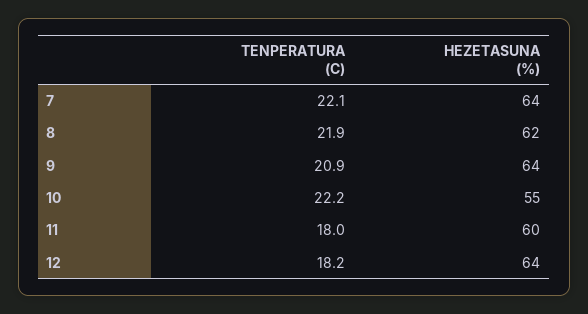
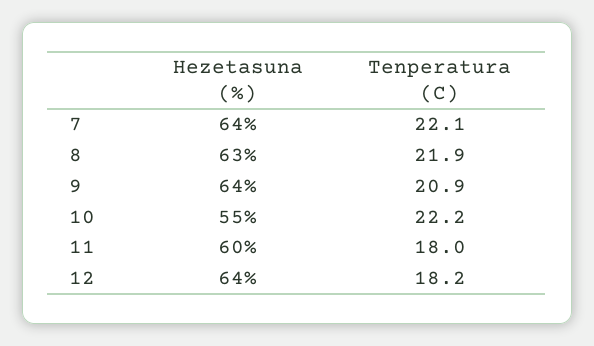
HEZETASUNA (%), 8: 62 -> 63

